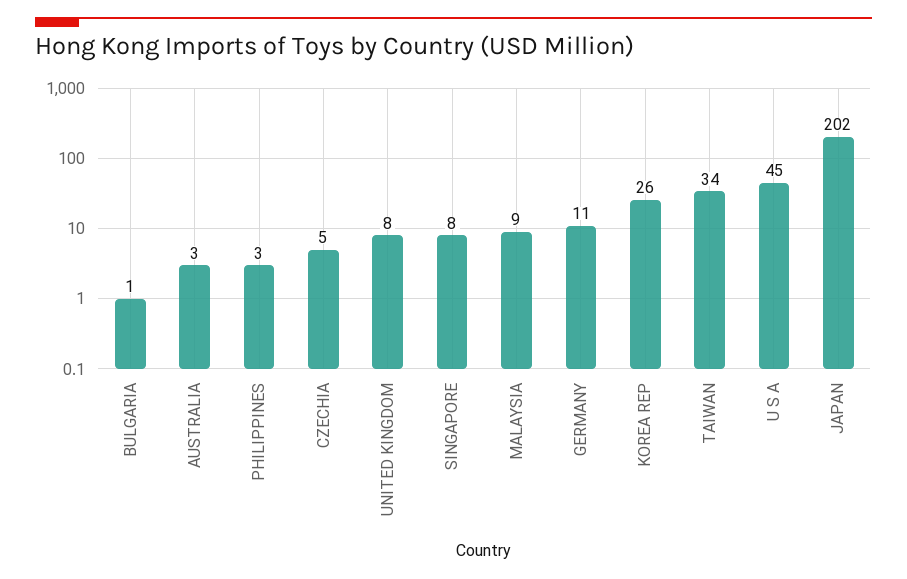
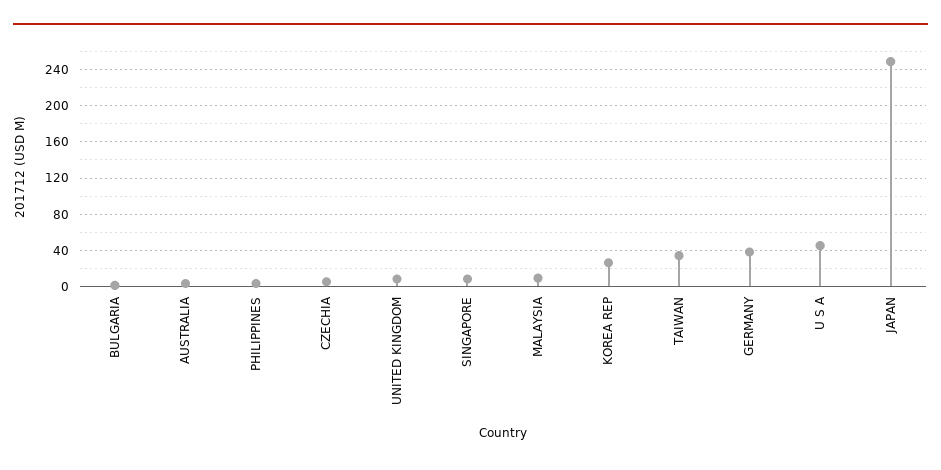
GERMANY: 11 -> 40
JAPAN: 202 -> 250

